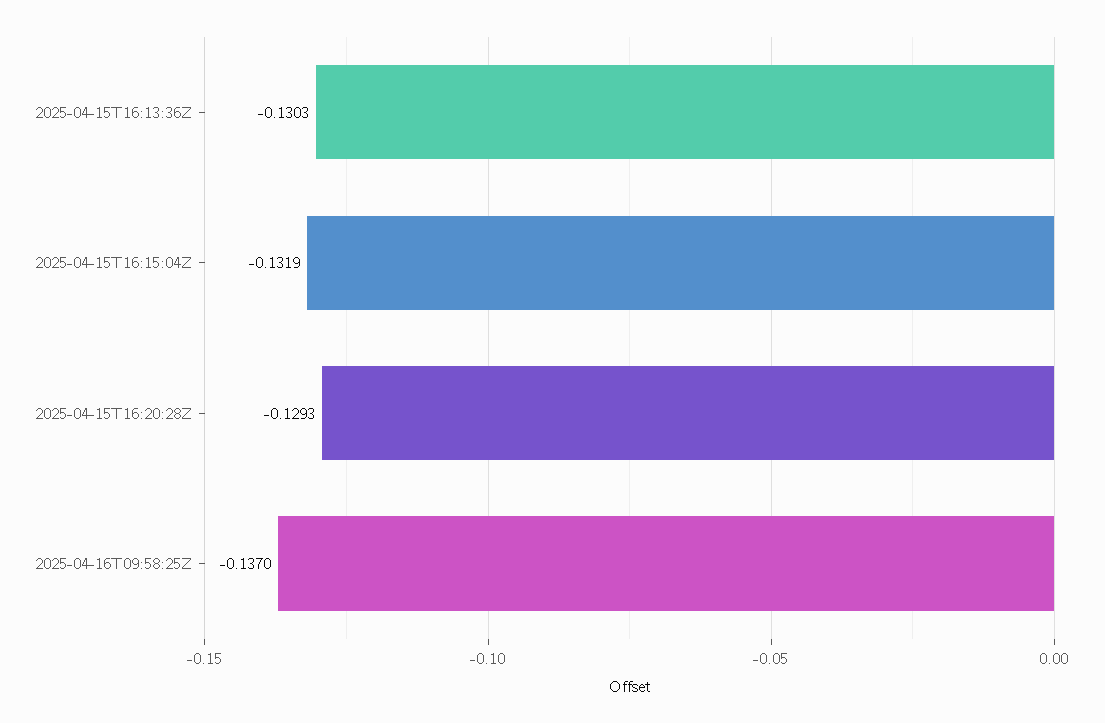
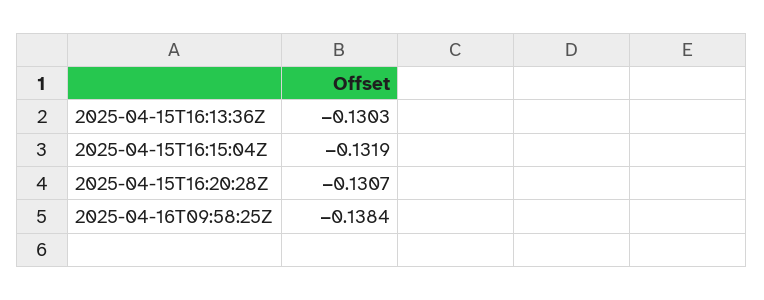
2025-04-15T16:20:28Z: -0.1293 -> -0.1307
2025-04-16T09:58:25Z: -0.137 -> -0.1384

